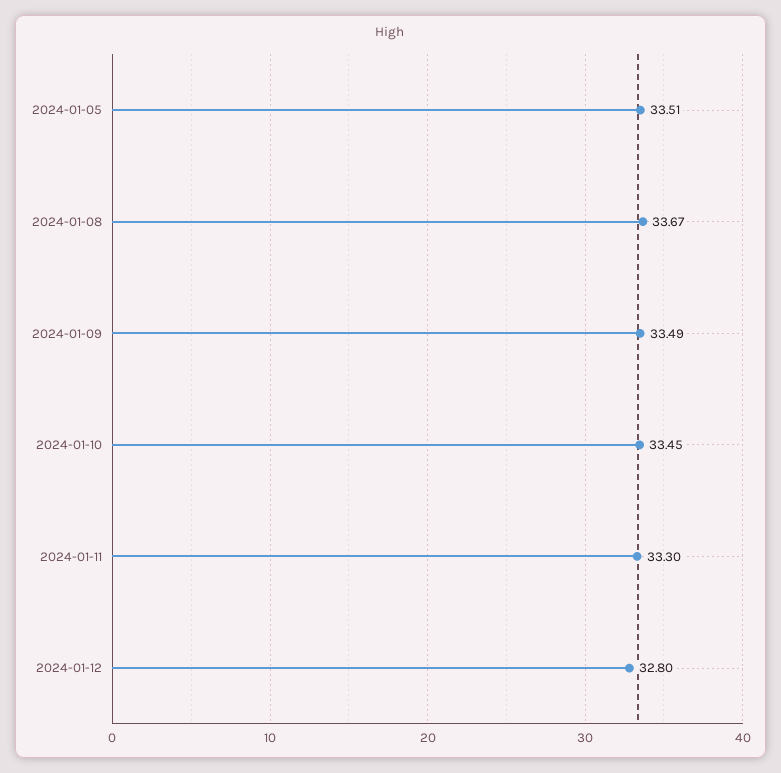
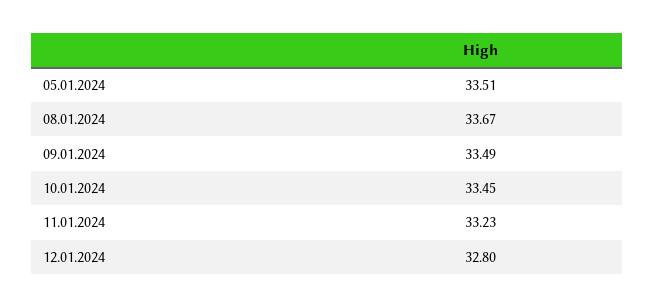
2024-01-11: 33.3 -> 33.23

